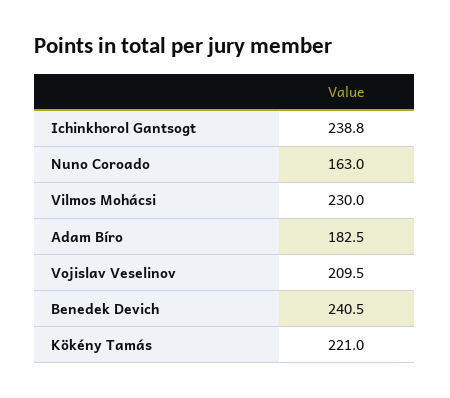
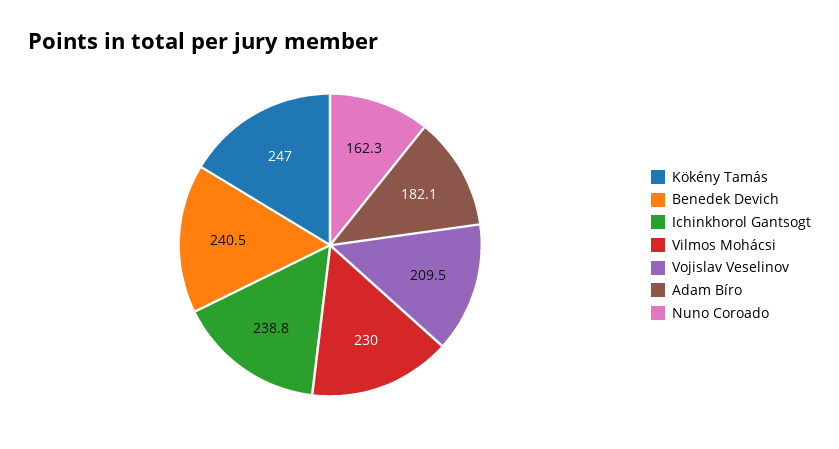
Nuno Coroado: 163 -> 162.3
Adam Bíro: 182.5 -> 182.1
Kökény Tamás: 221 -> 247

